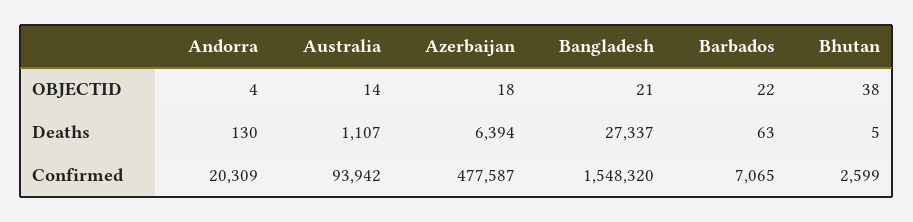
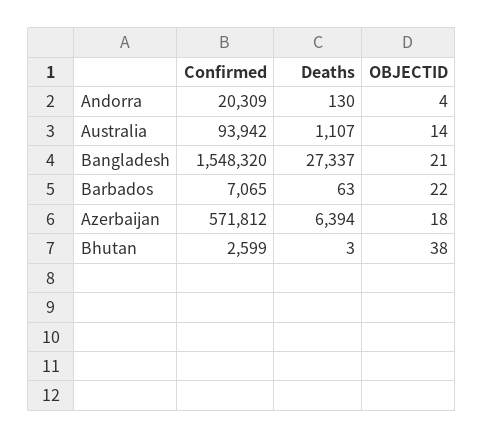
Bhutan, Deaths: 5 -> 3
Azerbaijan, Confirmed: 477587 -> 571812

